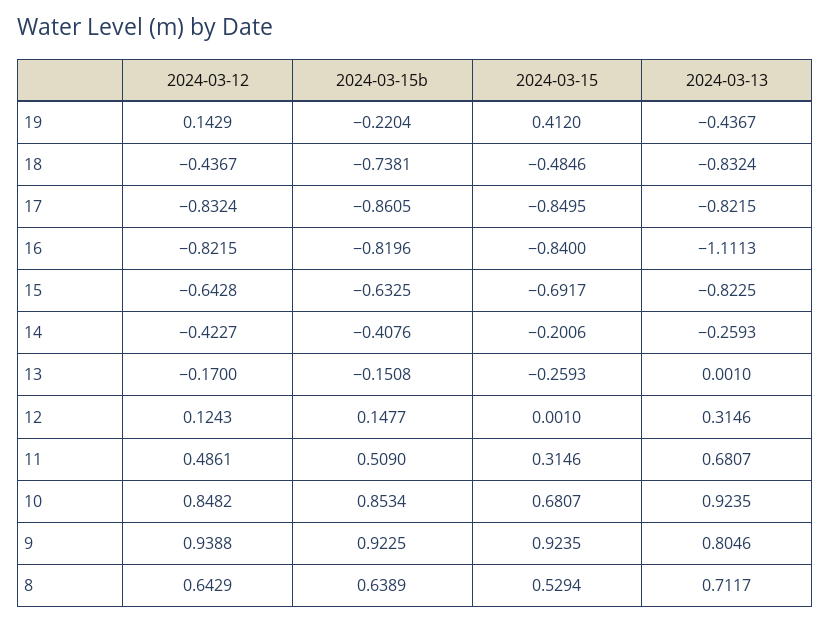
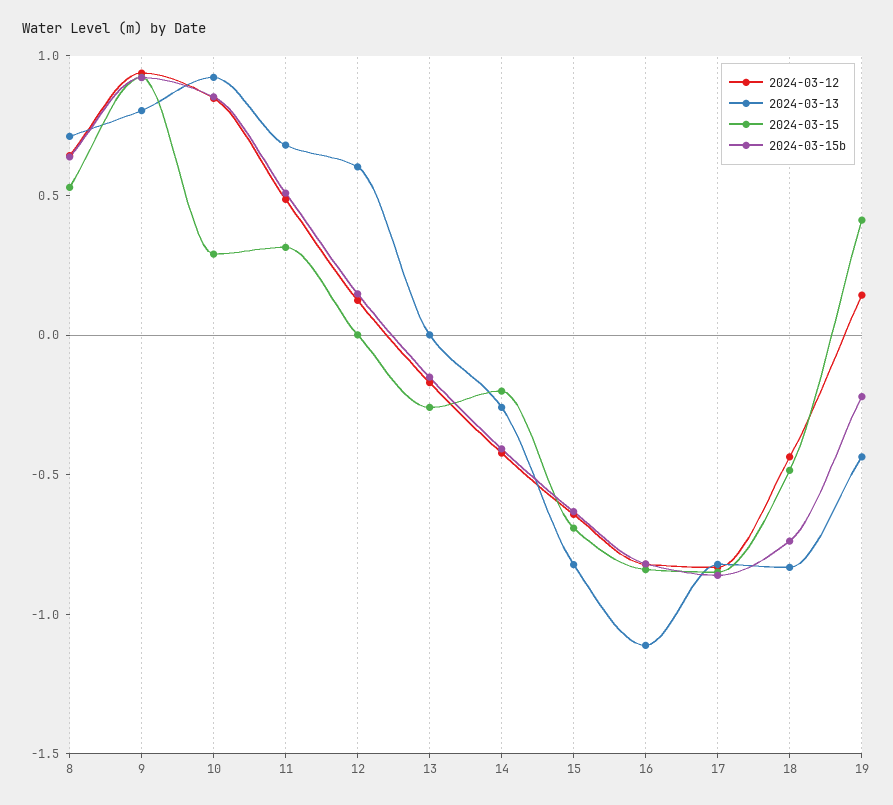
2024-03-13, 12: 0.3146 -> 0.6
2024-03-15, 10: 0.6807 -> 0.3

